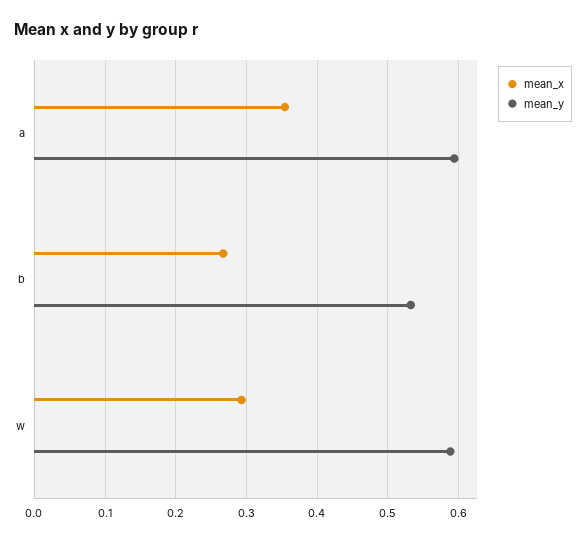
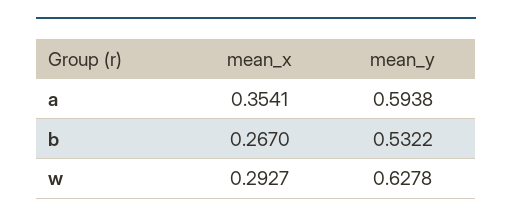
mean_y, w: 0.59 -> 0.6278

